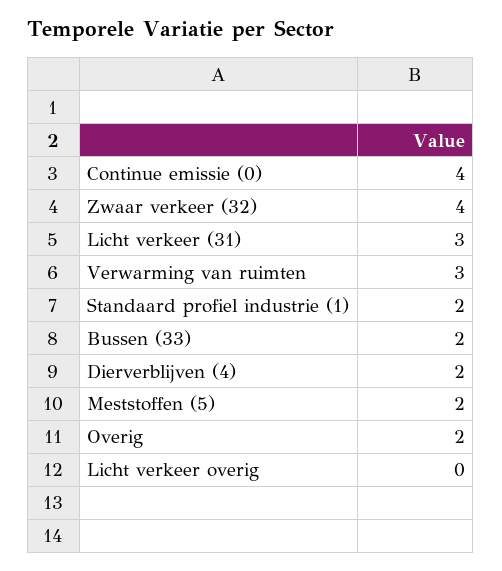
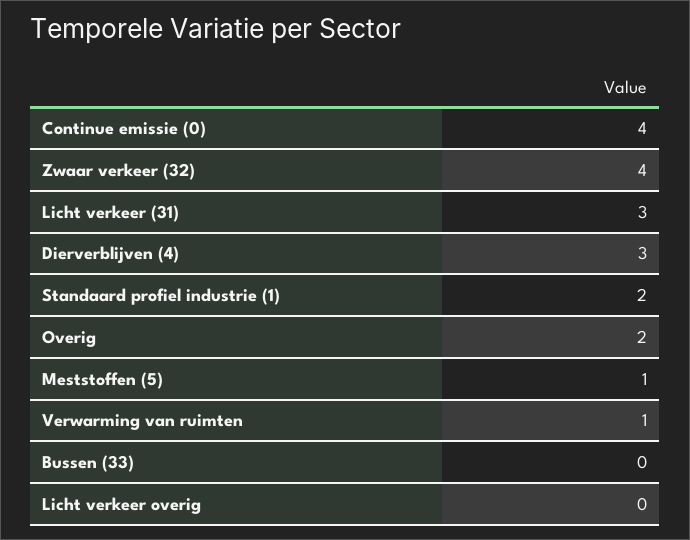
Verwarming van ruimten: 3 -> 1
Bussen (33): 2 -> 0
Dierverblijven (4): 2 -> 3
Meststoffen (5): 2 -> 1

